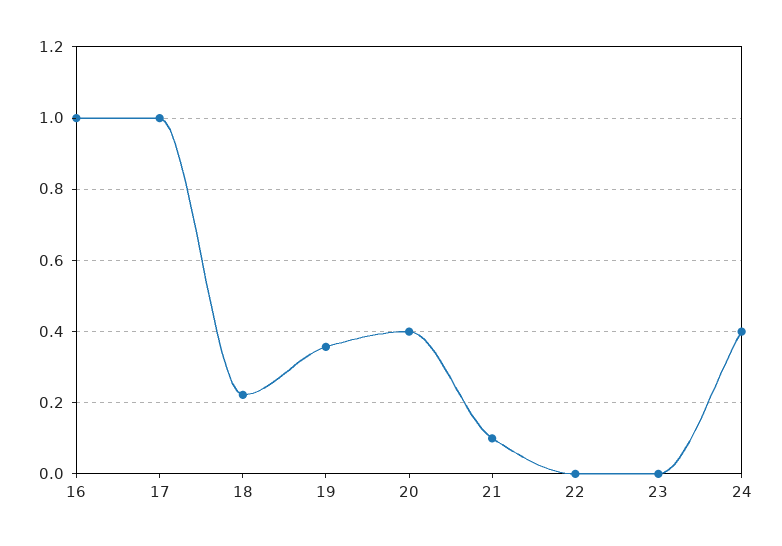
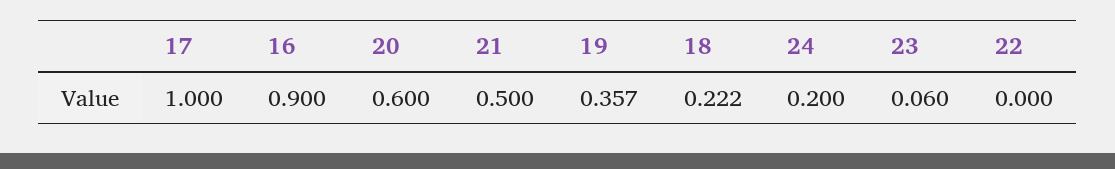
16: 1 -> 0.9
20: 0.4 -> 0.6
21: 0.1 -> 0.5
23: 0 -> 0.06
24: 0.4 -> 0.2

